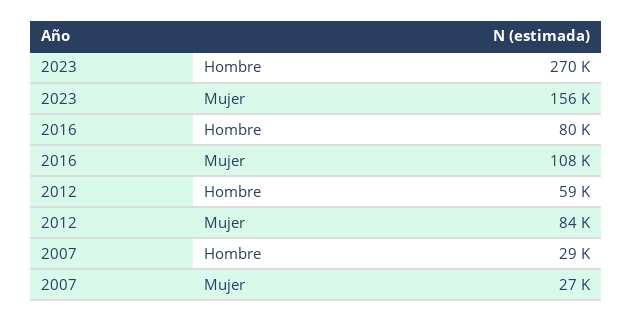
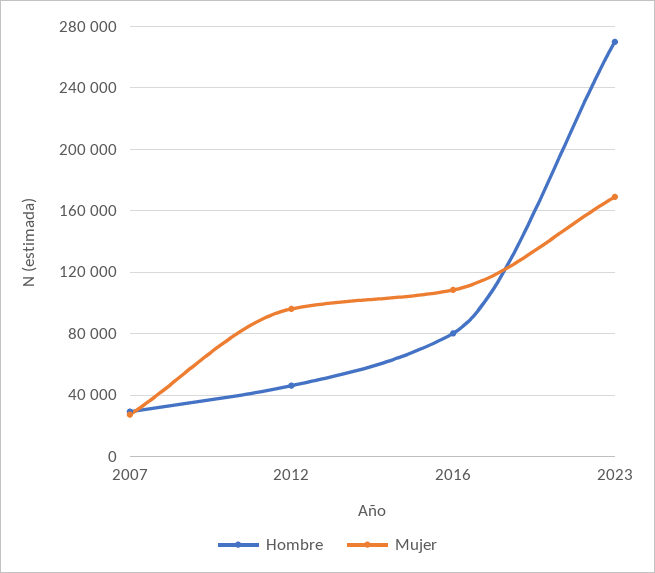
Mujer, 2023: 156000 -> 170000
Hombre, 2012: 59000 -> 45000
Mujer, 2012: 84000 -> 95000

